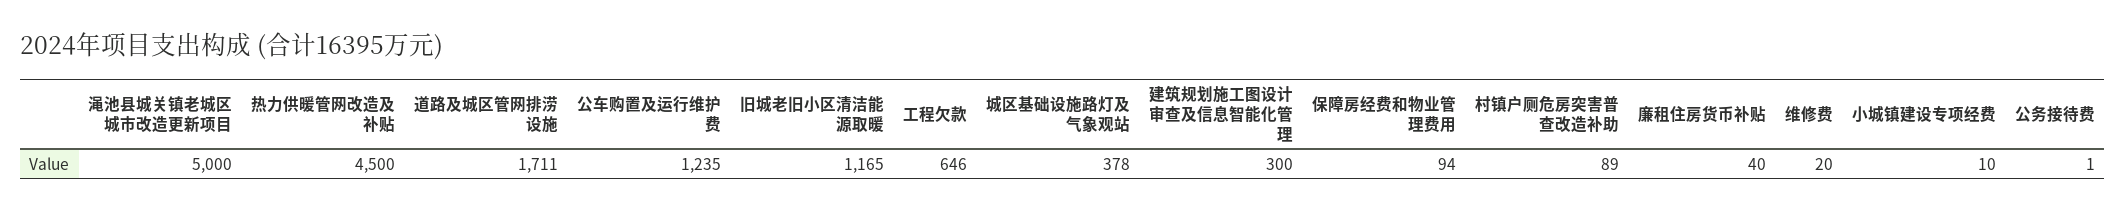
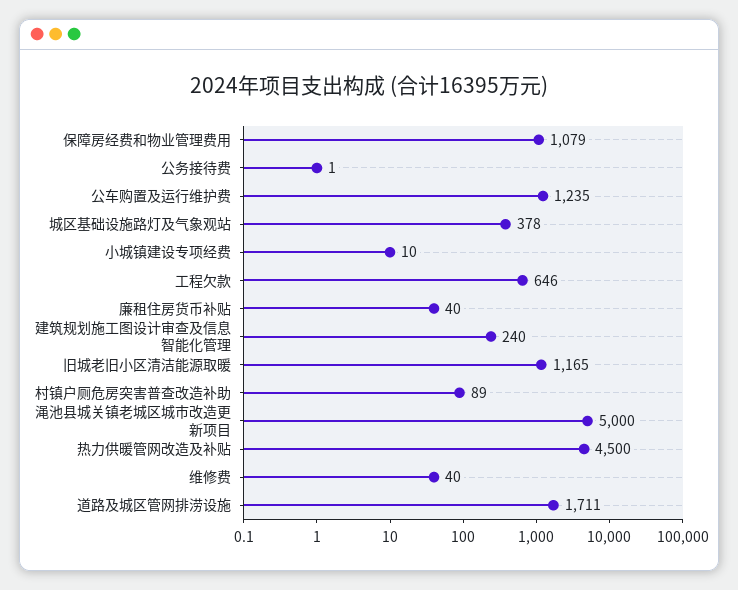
建筑规划施工图设计审查及信息智能化管理: 300 -> 240
保障房经费和物业管理费用: 94 -> 1079
维修费: 20 -> 40

